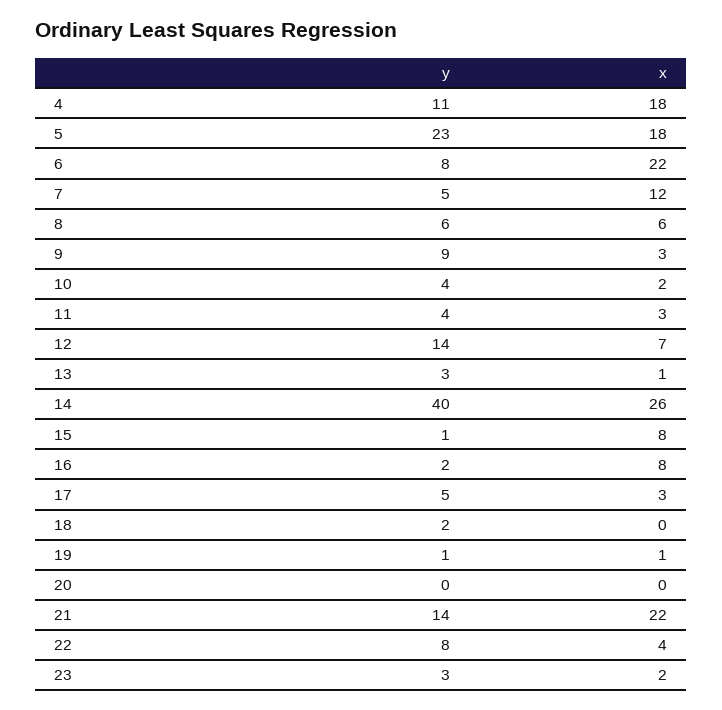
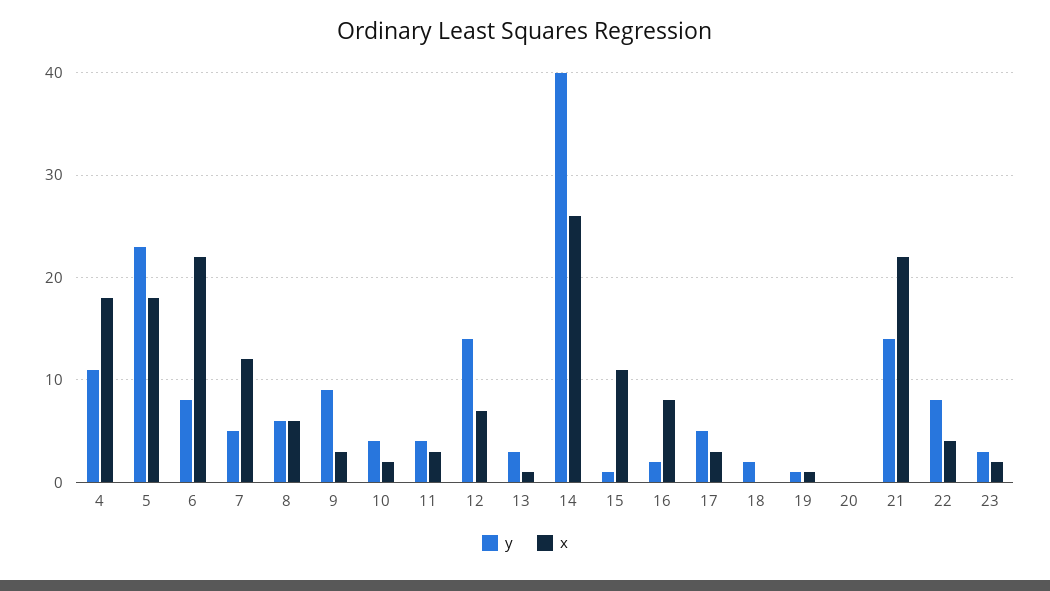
x, 15: 8 -> 11

